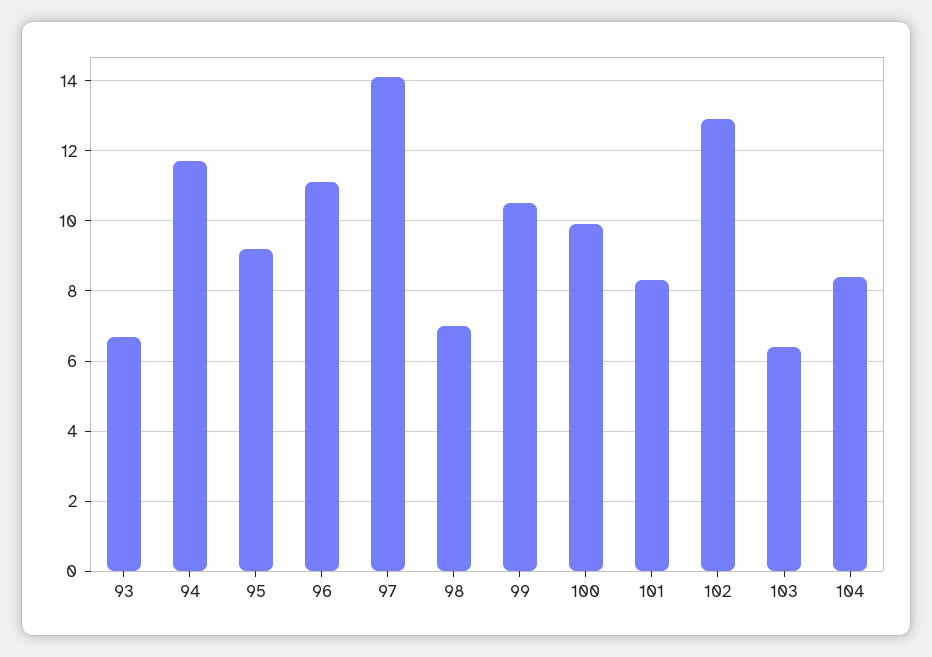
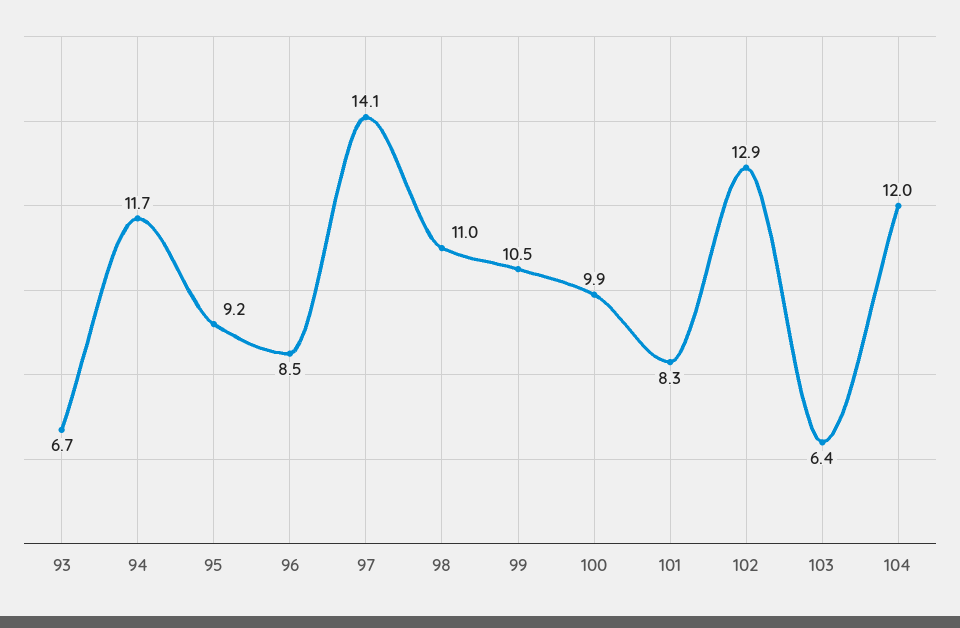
96: 11 -> 8.5
98: 7 -> 11
104: 8.5 -> 12

